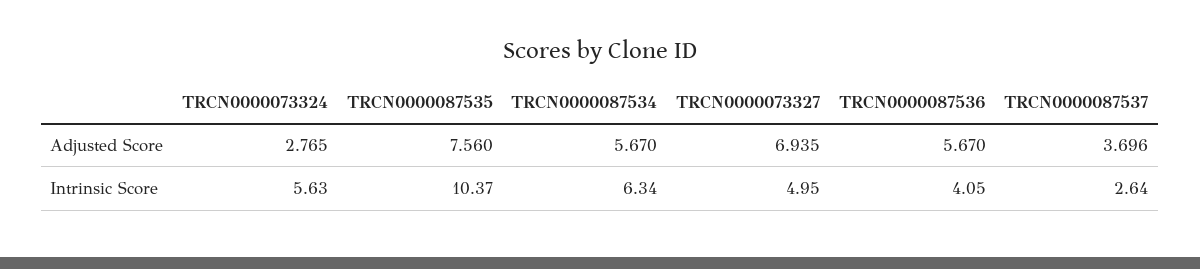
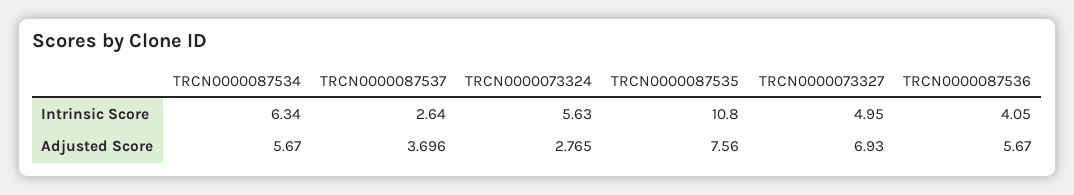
TRCN0000073327, Adjusted Score: 6.935 -> 6.93
TRCN0000087535, Intrinsic Score: 10.37 -> 10.8

